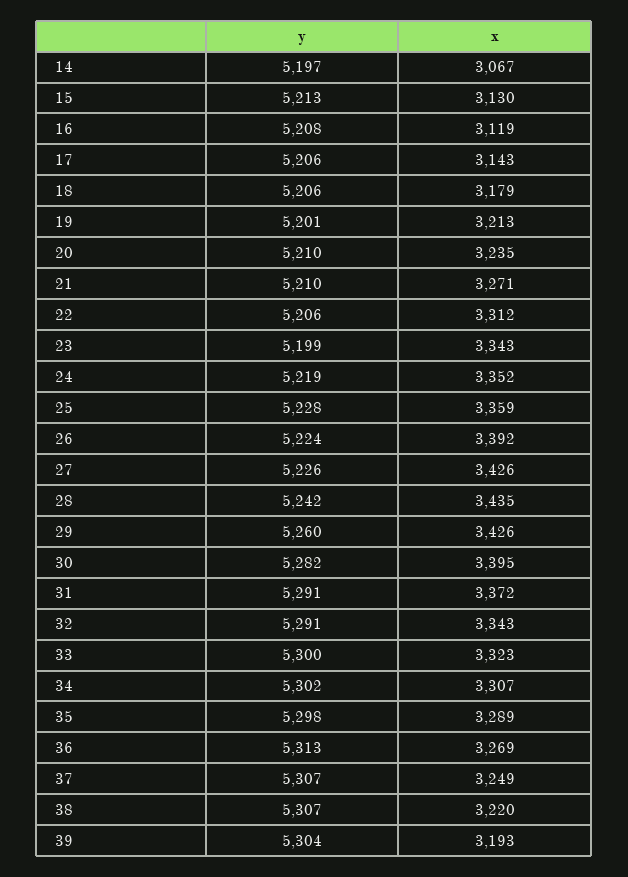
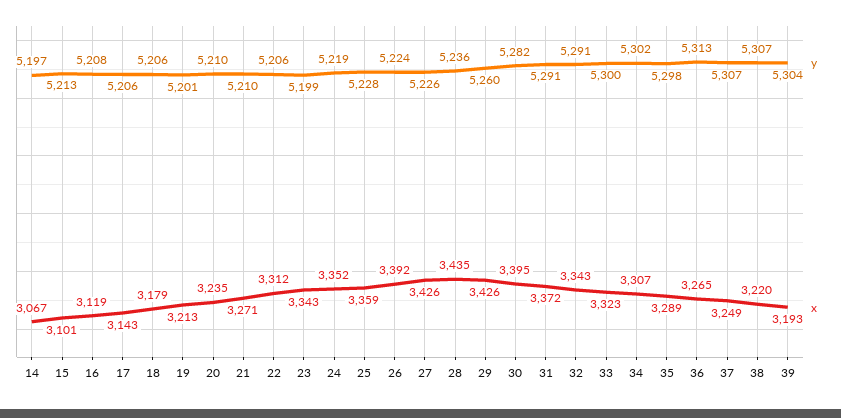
x, 15: 3130 -> 3101
y, 28: 5242 -> 5236
x, 36: 3269 -> 3265

